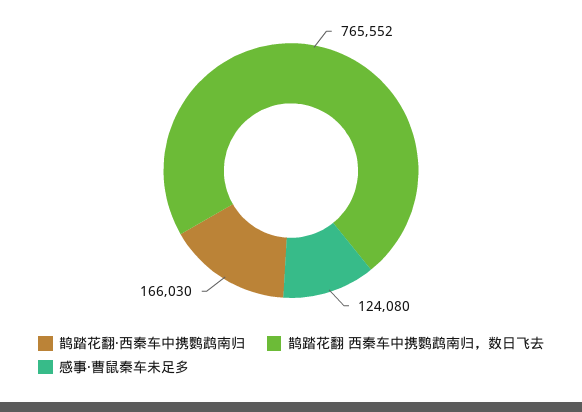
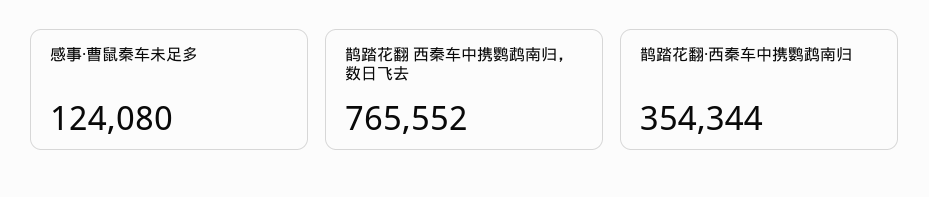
鹊踏花翻·西秦车中携鹦鹉南归: 166030 -> 354344

